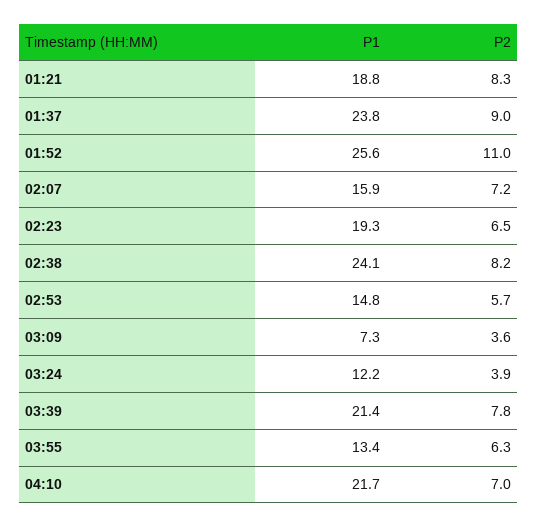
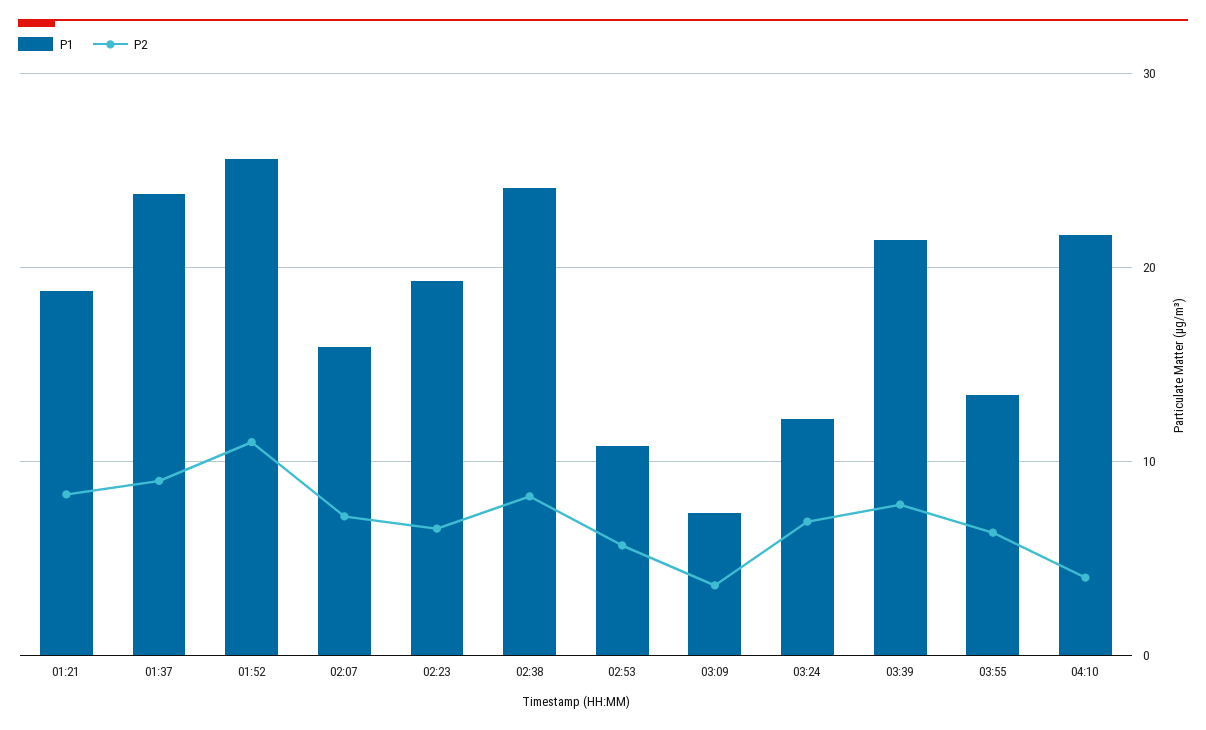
P1, 02:53: 14.8 -> 11
P2, 03:24: 3.9 -> 7
P2, 04:10: 7 -> 4

